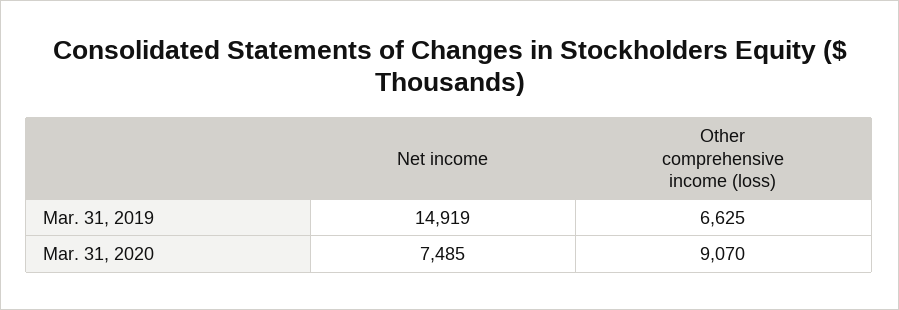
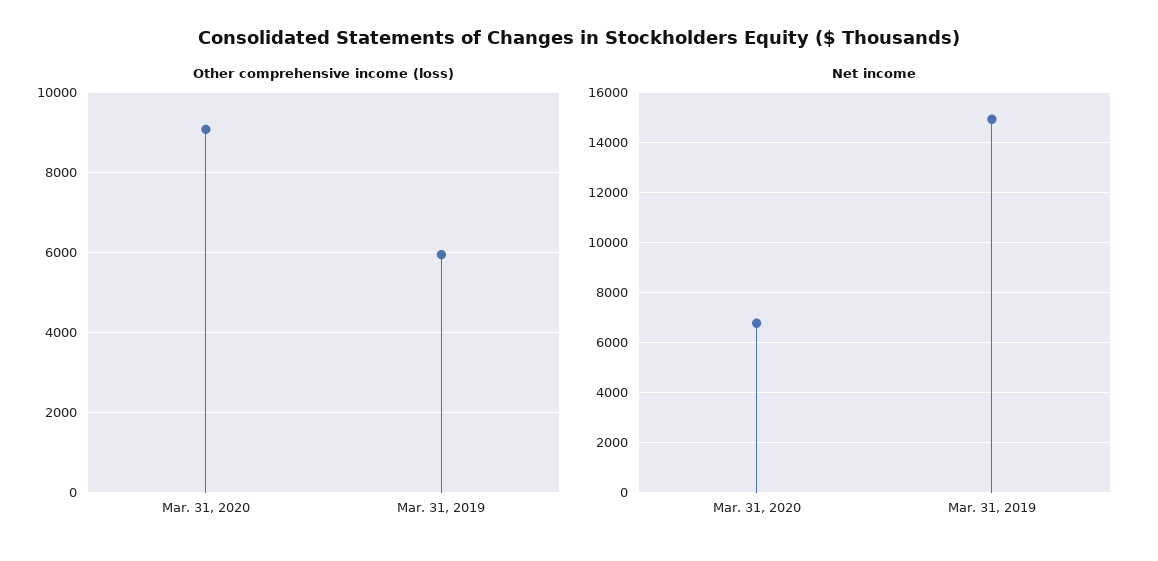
Other comprehensive income (loss), Mar. 31, 2019: 6625 -> 6000
Net income, Mar. 31, 2020: 7485 -> 6750

